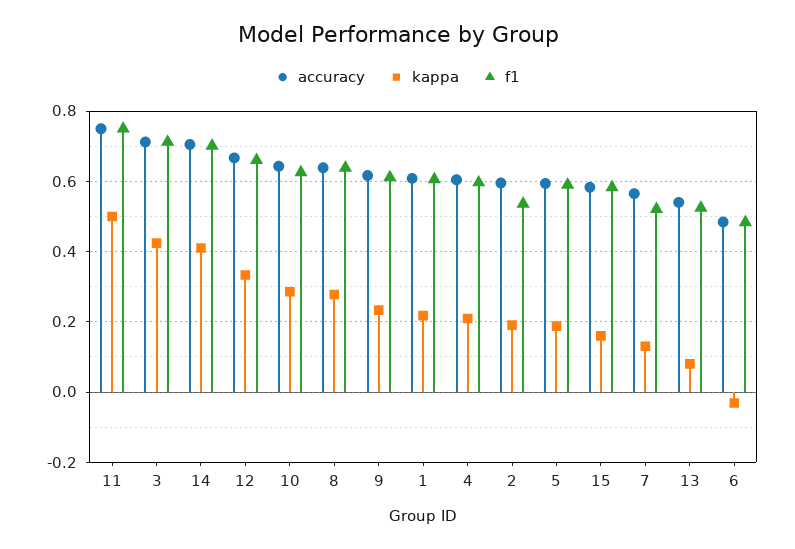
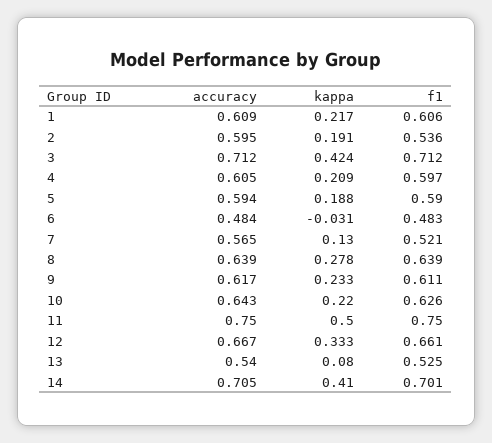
kappa, 10: 0.28 -> 0.22
accuracy, 15: 0.58 -> none
kappa, 15: 0.16 -> none
f1, 15: 0.58 -> none

